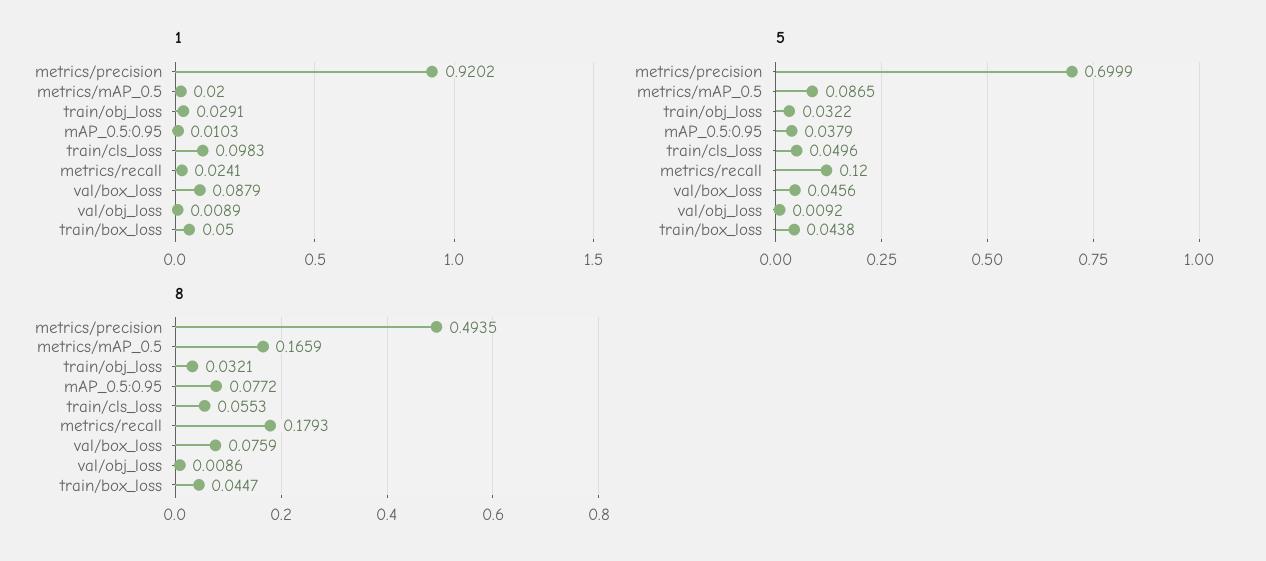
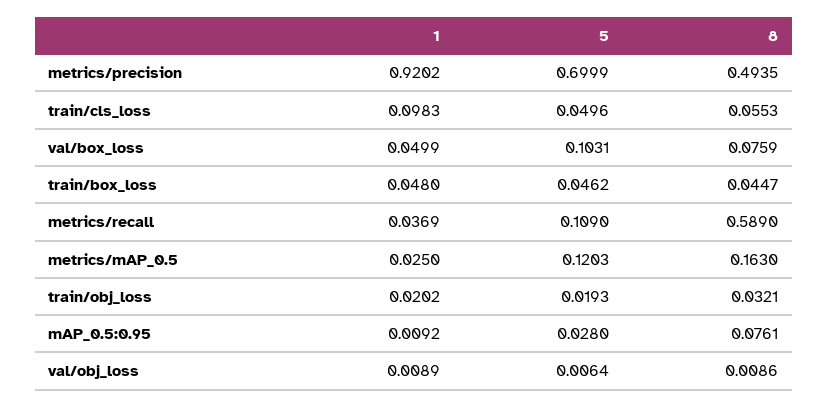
1, metrics/mAP_0.5: 0.02 -> 0.025
1, train/obj_loss: 0.0291 -> 0.0202
1, mAP_0.5:0.95: 0.0103 -> 0.0092
1, metrics/recall: 0.0241 -> 0.0369
1, val/box_loss: 0.0879 -> 0.0499
1, train/box_loss: 0.05 -> 0.048
5, metrics/mAP_0.5: 0.0865 -> 0.1203
5, train/obj_loss: 0.0322 -> 0.0193
5, mAP_0.5:0.95: 0.0379 -> 0.028
5, metrics/recall: 0.12 -> 0.109
5, val/box_loss: 0.0456 -> 0.1031
5, val/obj_loss: 0.0092 -> 0.0064
5, train/box_loss: 0.0438 -> 0.0462
8, metrics/mAP_0.5: 0.1659 -> 0.163
8, mAP_0.5:0.95: 0.0772 -> 0.0761
8, metrics/recall: 0.1793 -> 0.589

